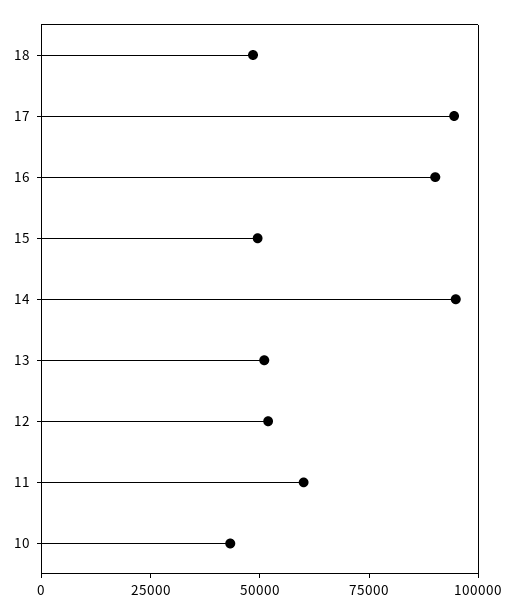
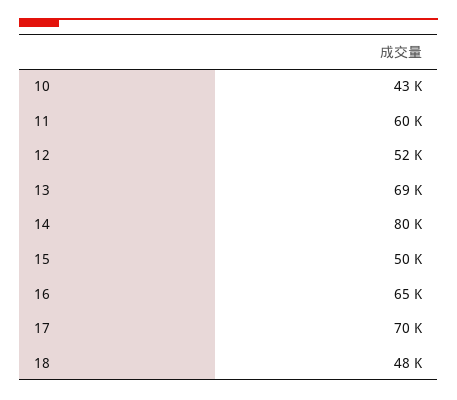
17: 95000 -> 70000
16: 90000 -> 65000
14: 95000 -> 80000
13: 50000 -> 69000

